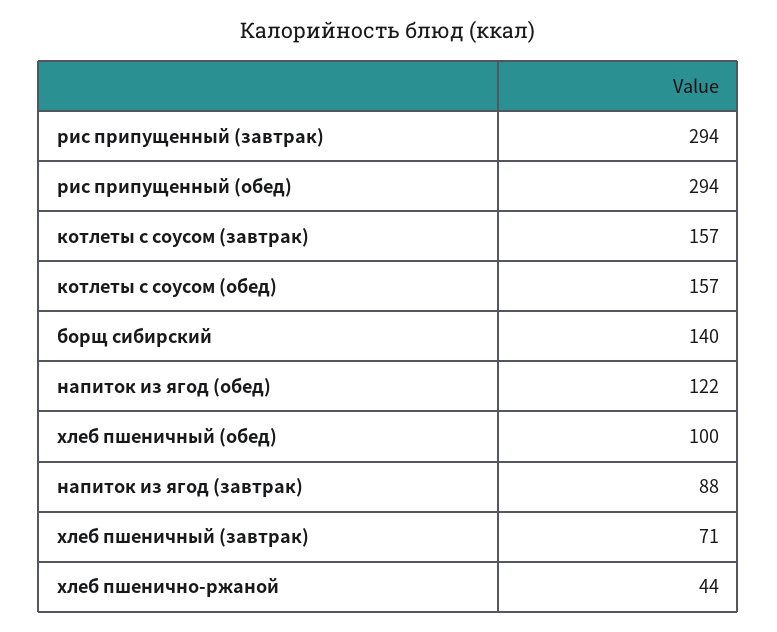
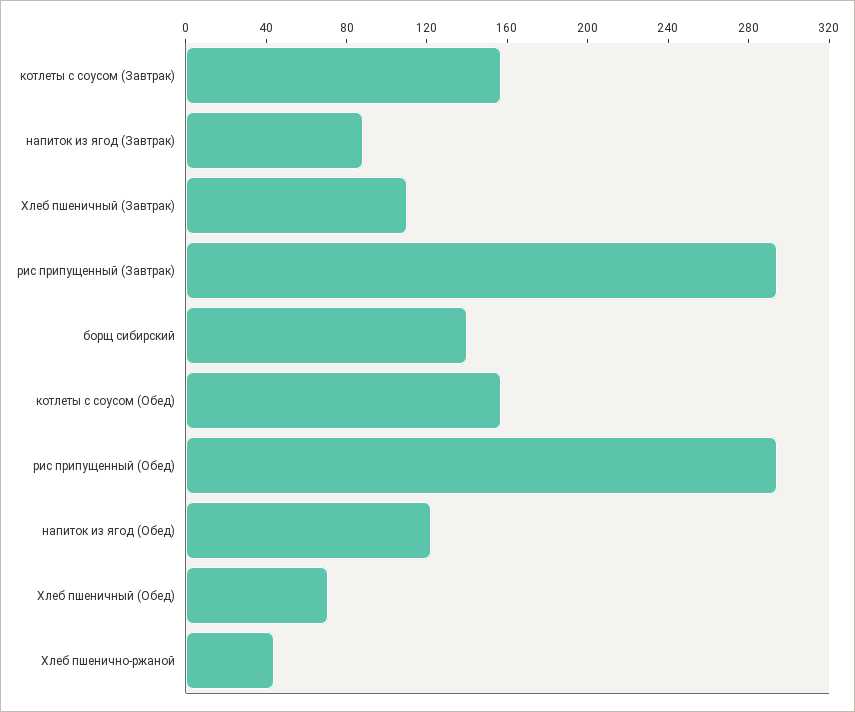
хлеб пшеничный (обед): 100 -> 70
хлеб пшеничный (завтрак): 71 -> 110

